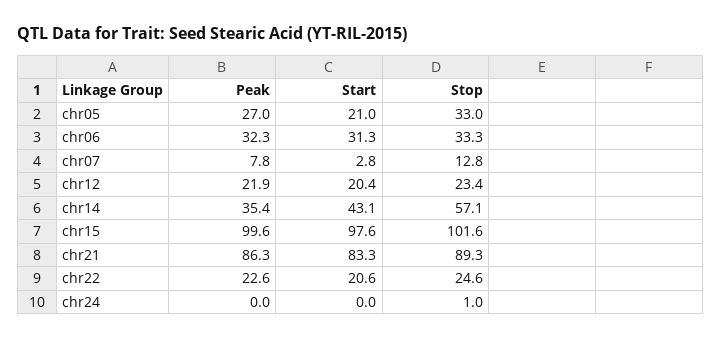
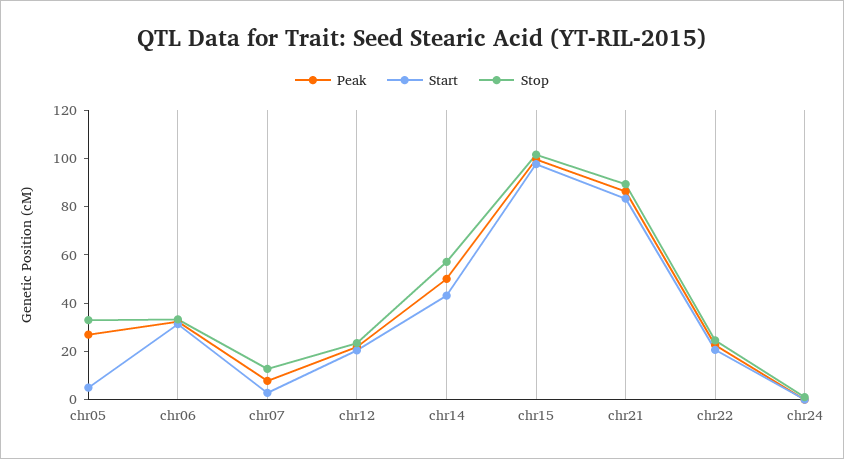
Start, chr05: 21 -> 5
Peak, chr14: 35.4 -> 50

